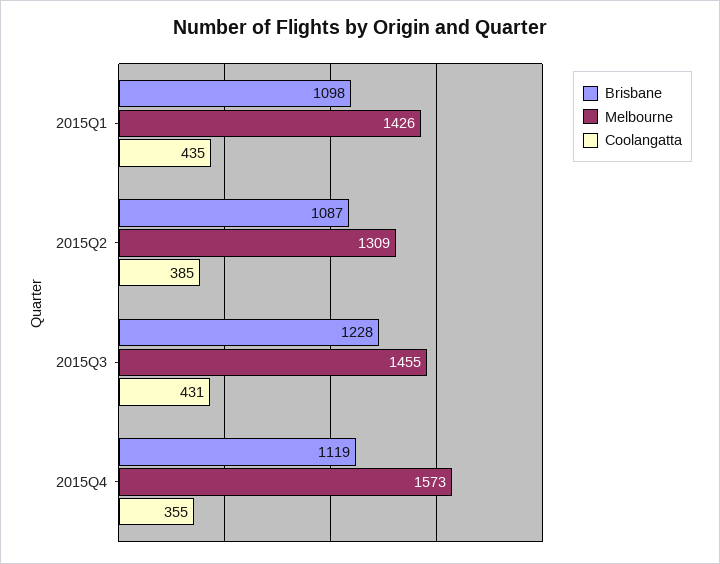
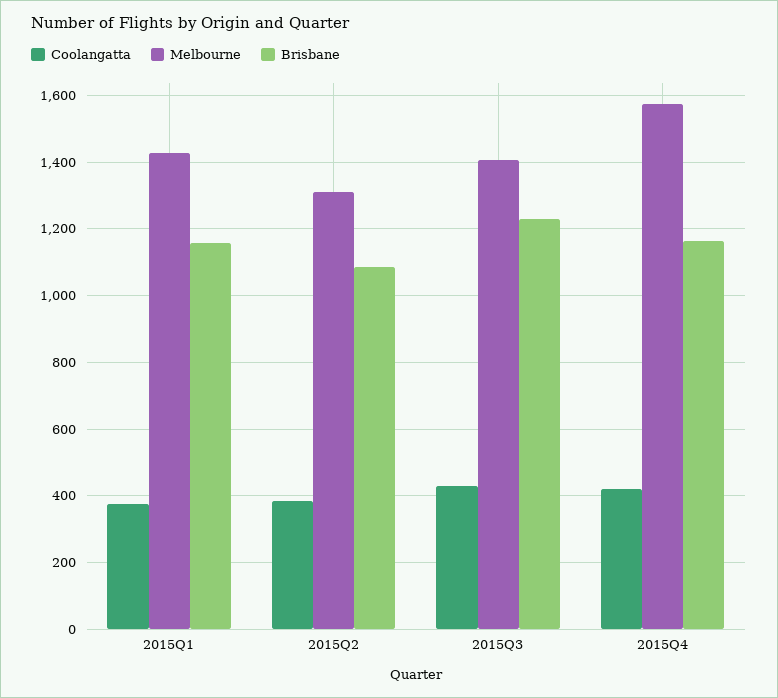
Brisbane, 2015Q1: 1098 -> 1160
Coolangatta, 2015Q1: 435 -> 380
Melbourne, 2015Q3: 1455 -> 1400
Brisbane, 2015Q4: 1119 -> 1160
Coolangatta, 2015Q4: 355 -> 420

